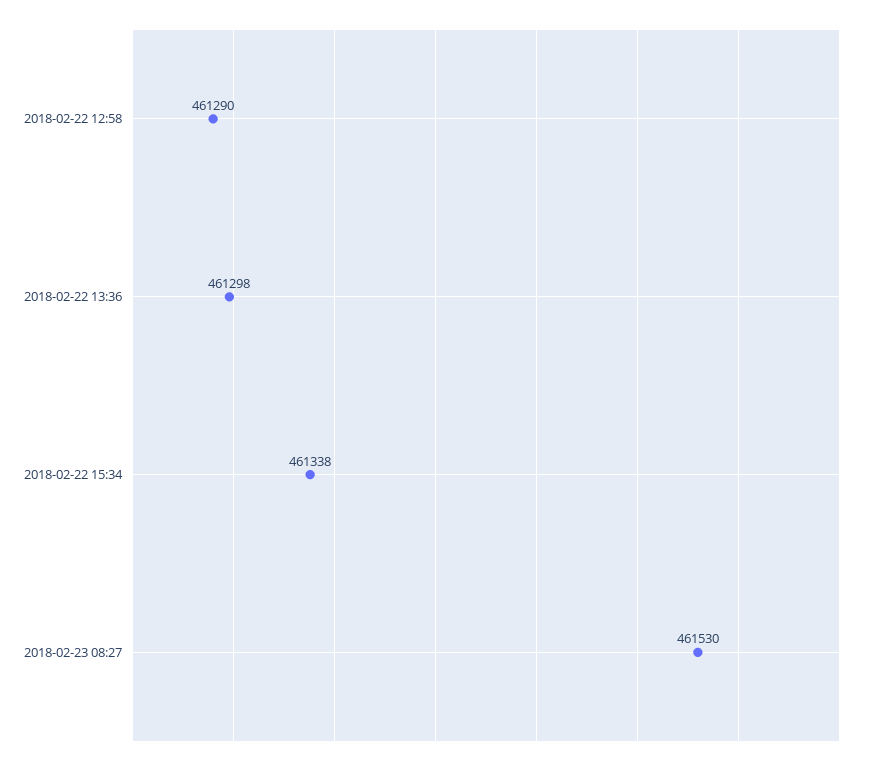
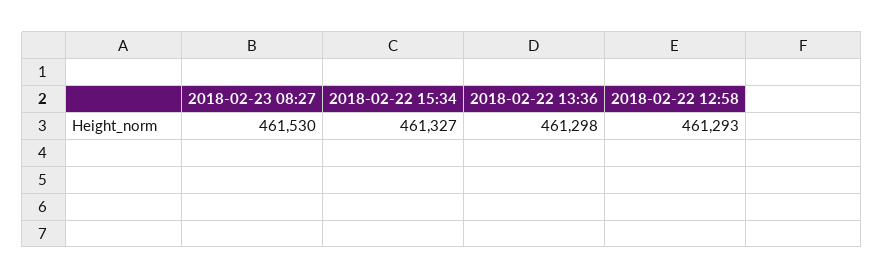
2018-02-22 12:58: 461290 -> 461293
2018-02-22 15:34: 461338 -> 461327

